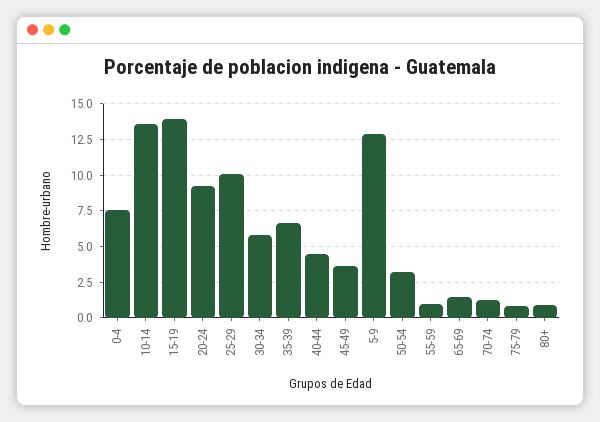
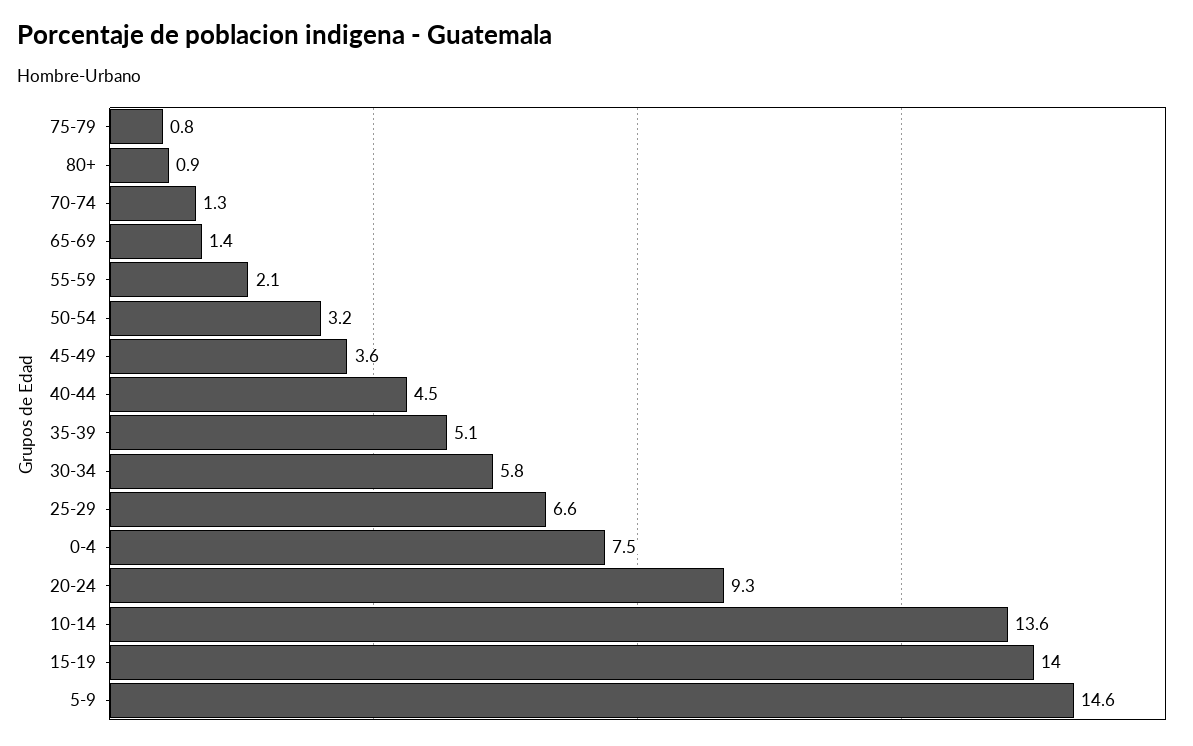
25-29: 10 -> 6.6
35-39: 6.5 -> 5.1
5-9: 13 -> 14.6
55-59: 1 -> 2.1

